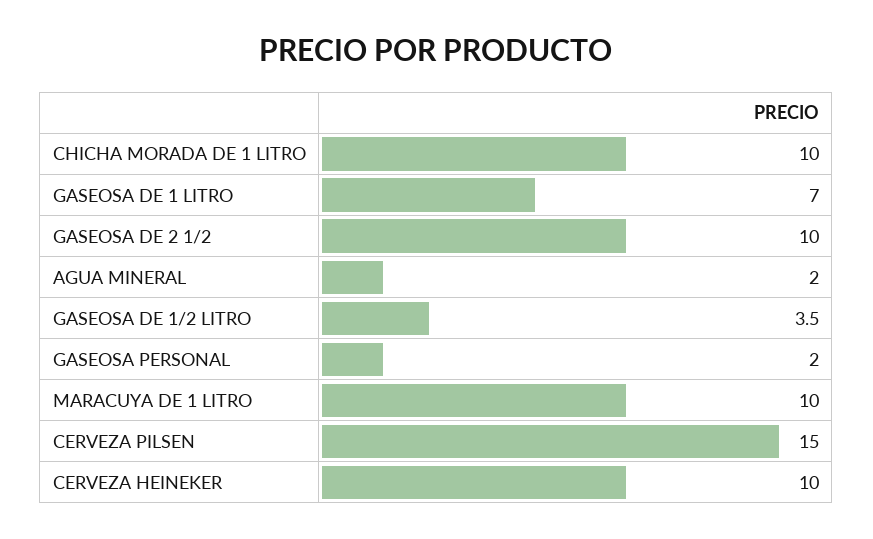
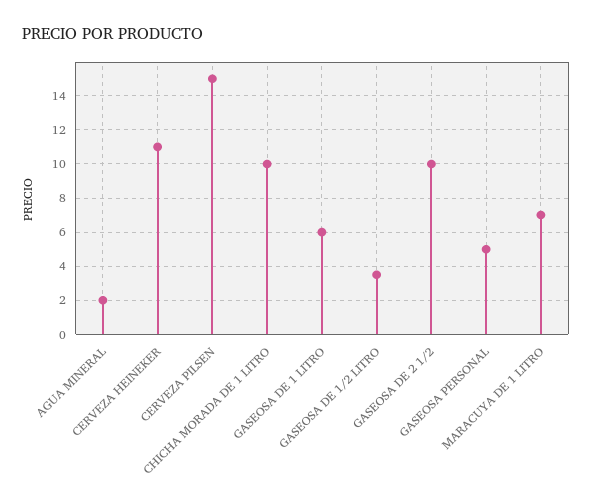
GASEOSA DE 1 LITRO: 7 -> 6
GASEOSA PERSONAL: 2 -> 5
MARACUYA DE 1 LITRO: 10 -> 7
CERVEZA HEINEKER: 10 -> 11

